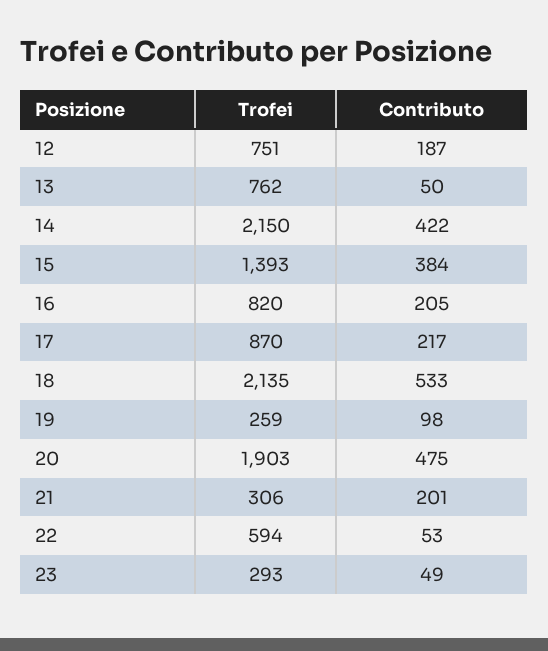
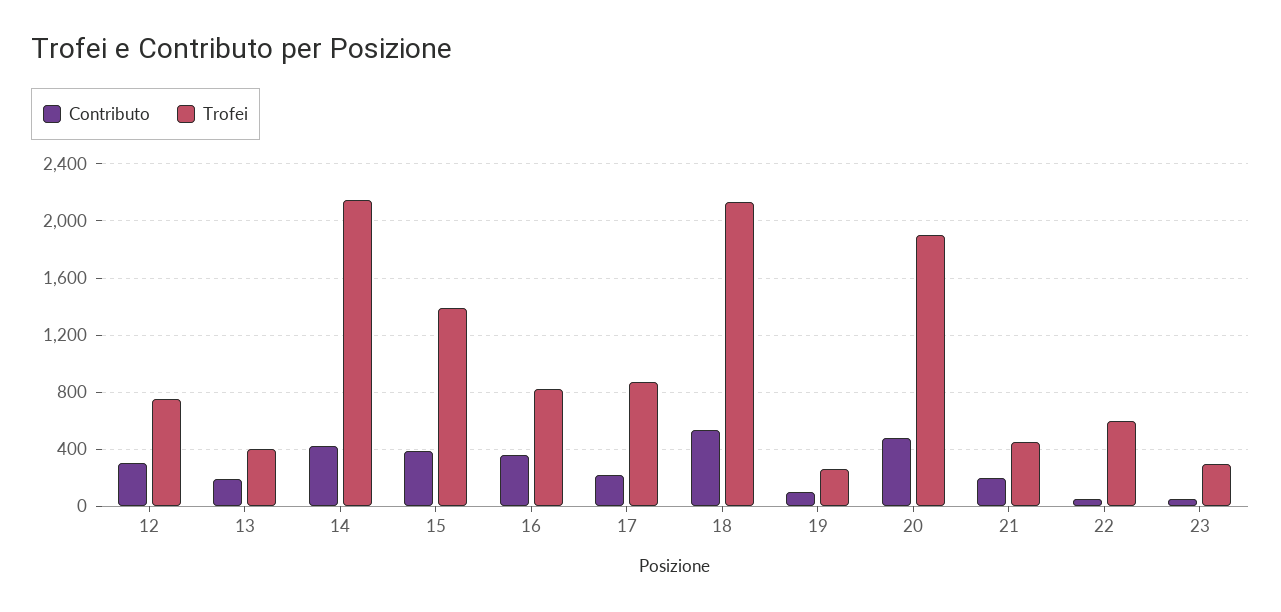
Contributo, 12: 187 -> 300
Trofei, 13: 762 -> 400
Contributo, 13: 50 -> 200
Contributo, 16: 205 -> 350
Trofei, 21: 306 -> 450

